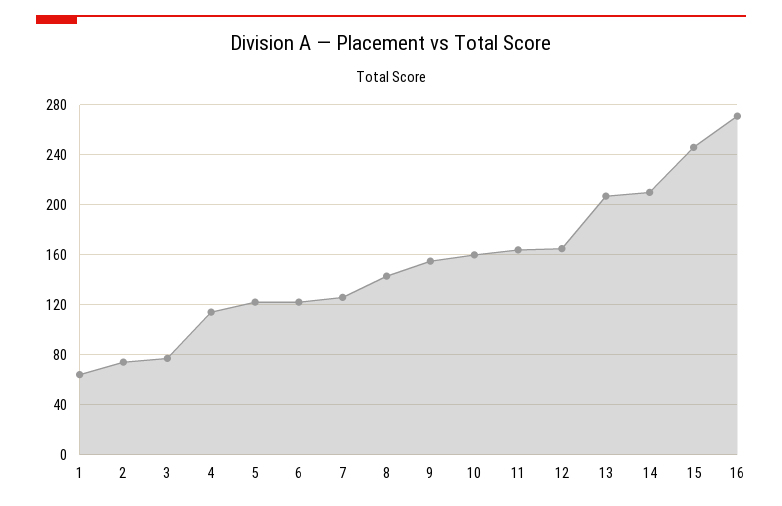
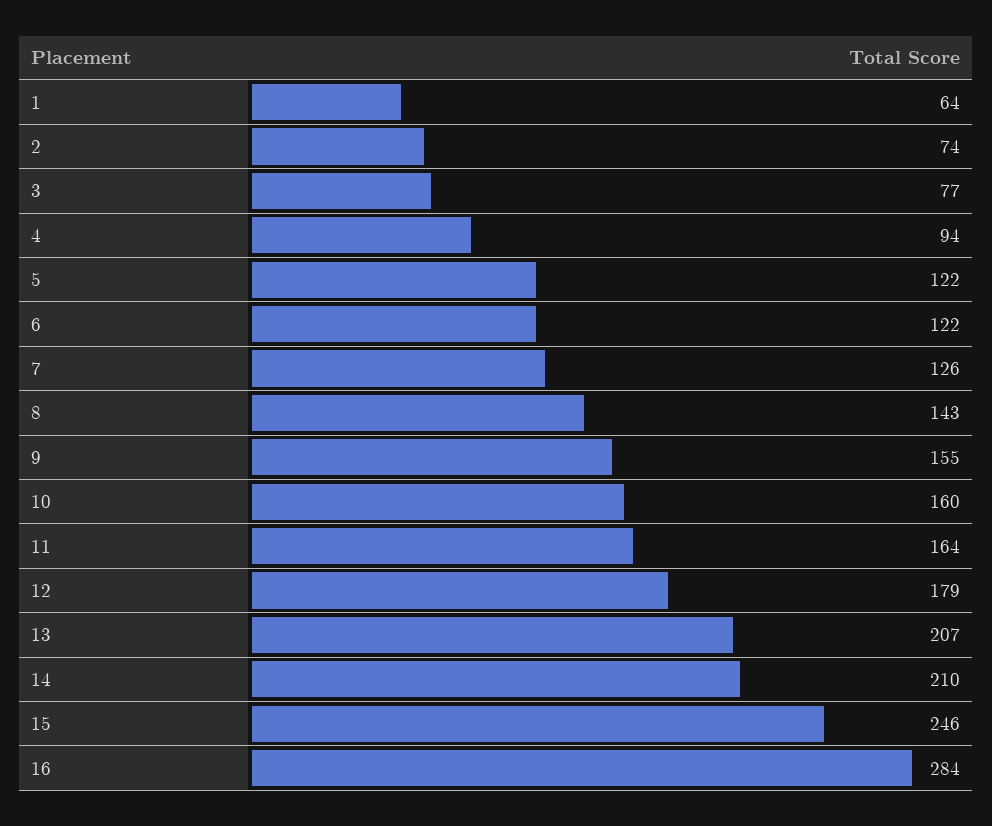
4: 115 -> 94
12: 165 -> 179
16: 270 -> 284

